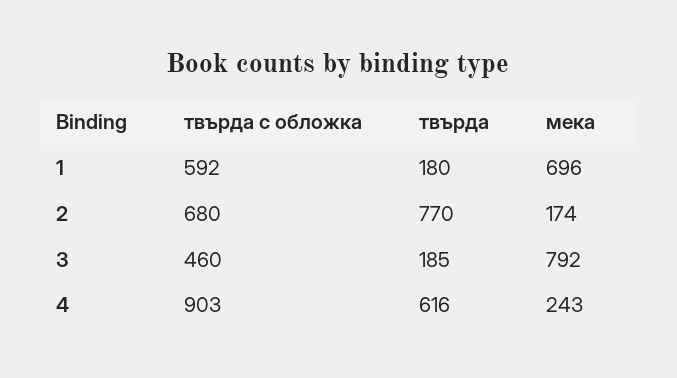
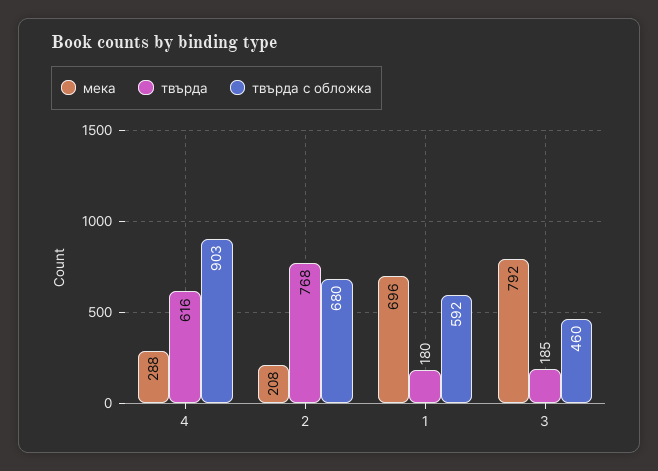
твърда, 2: 770 -> 768
мека, 2: 174 -> 208
мека, 4: 243 -> 288

